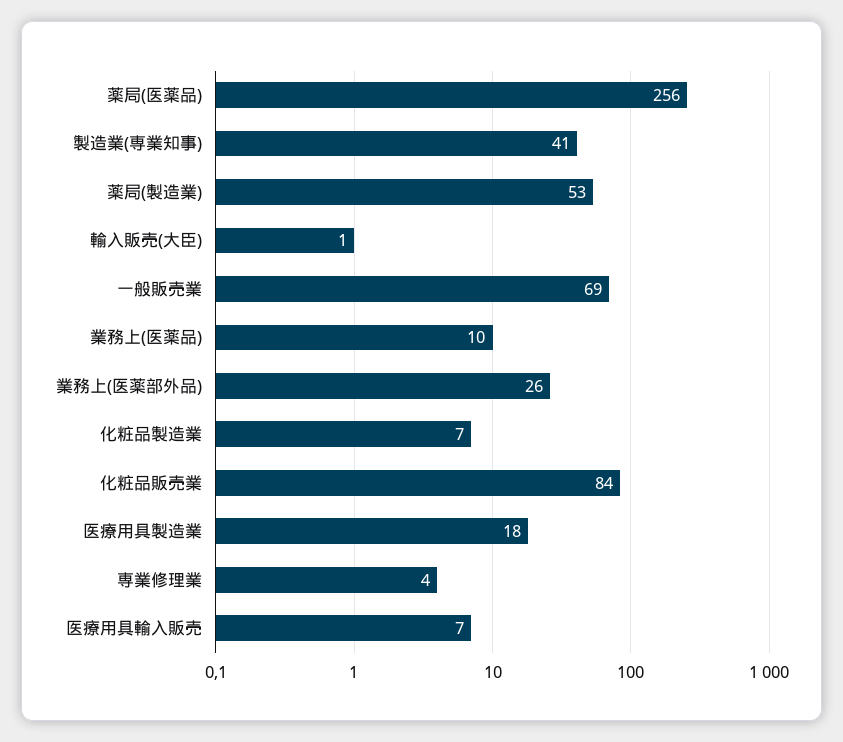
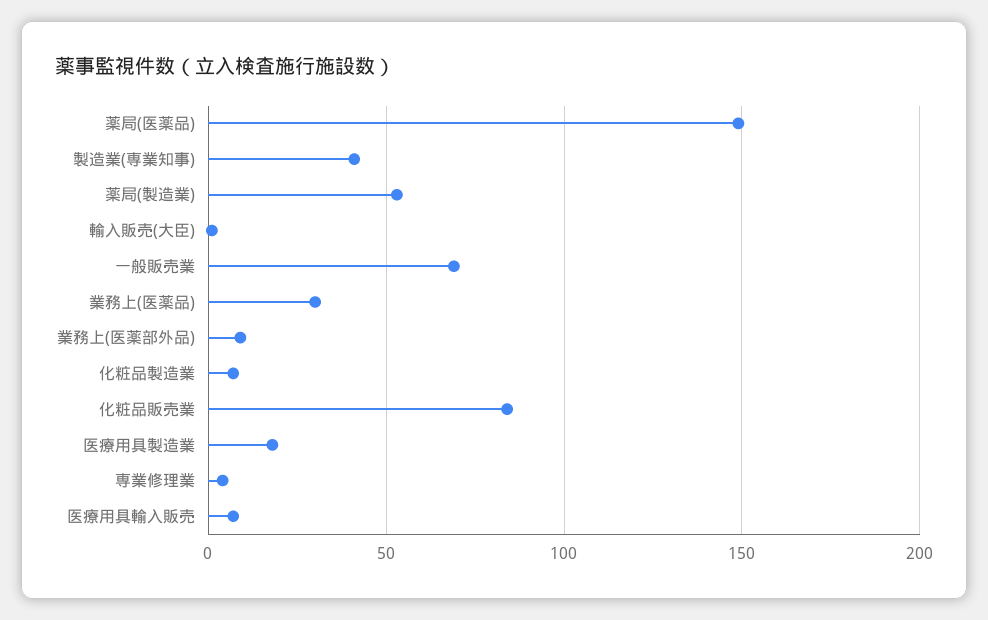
薬局(医薬品): 256 -> 150
業務上(医薬品): 10 -> 30
業務上(医薬部外品): 26 -> 10

